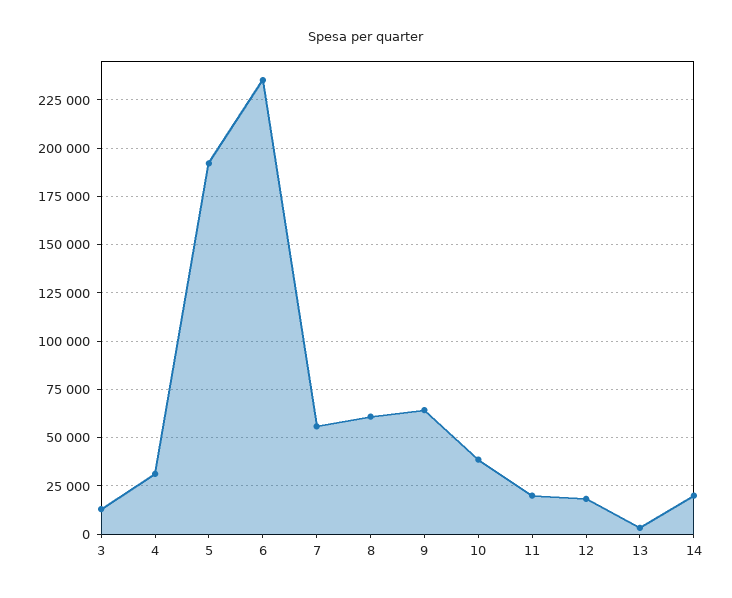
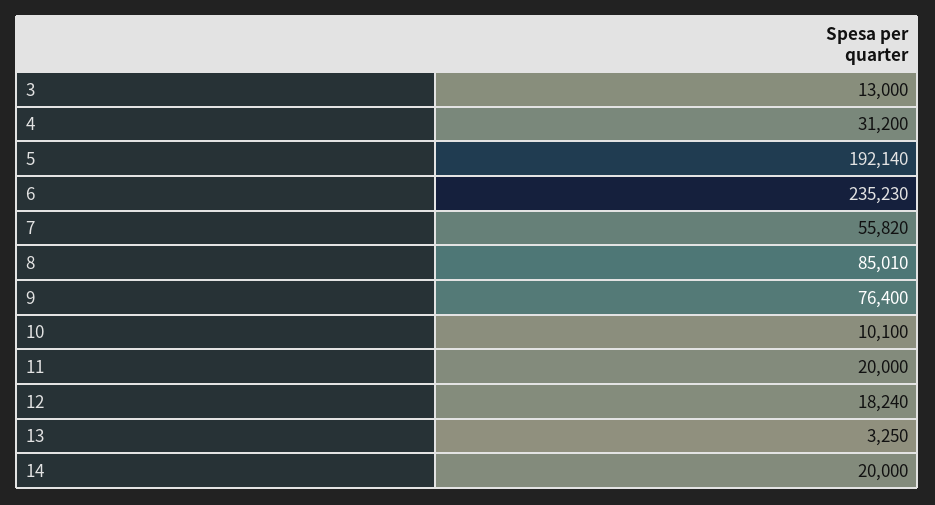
8: 60000 -> 85010
9: 65000 -> 76400
10: 40000 -> 10100

